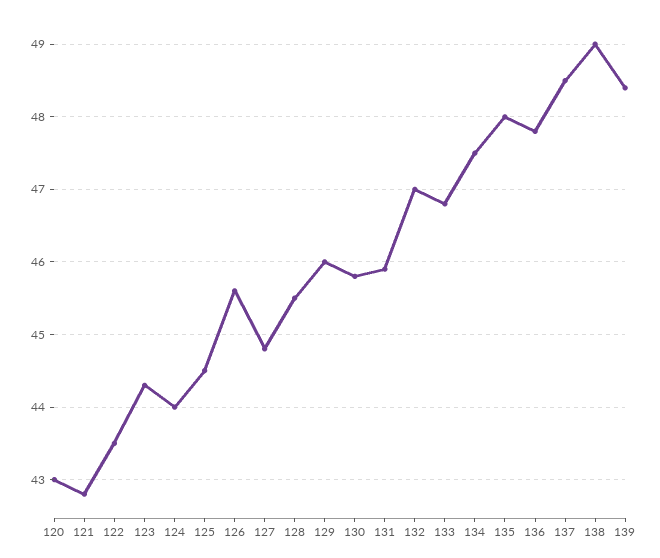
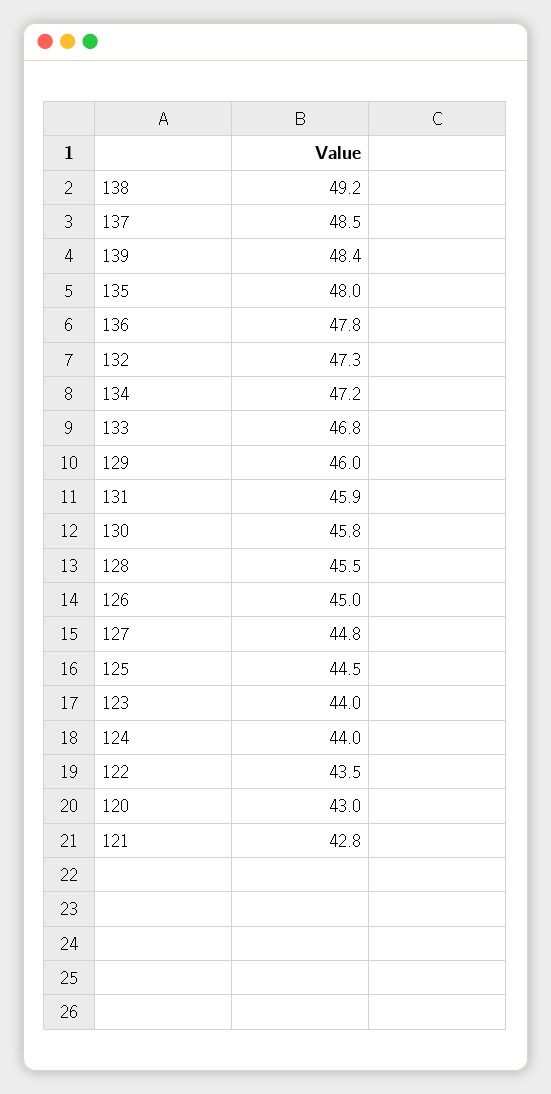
123: 44.3 -> 44
126: 45.6 -> 45
132: 47 -> 47.3
134: 47.5 -> 47.2
138: 49 -> 49.2

